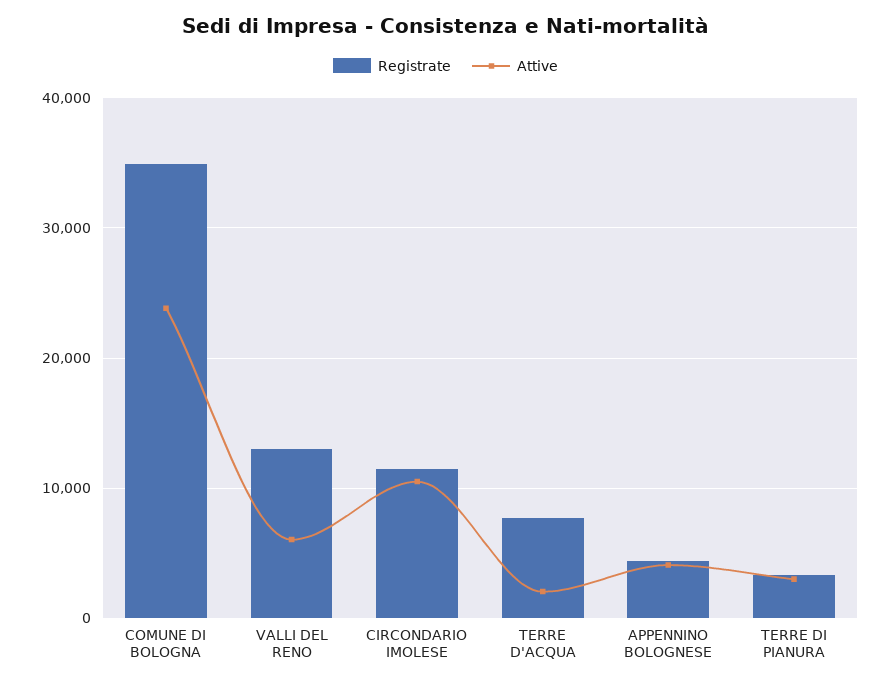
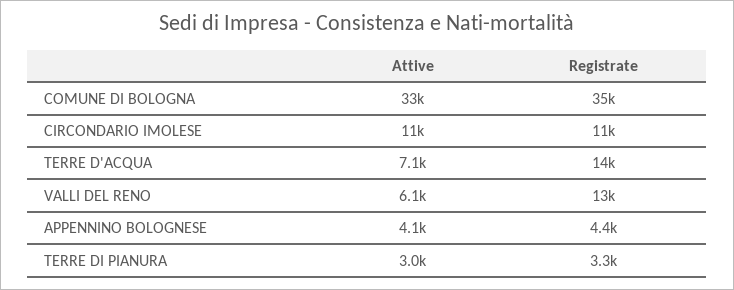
Attive, COMUNE DI BOLOGNA: 24000 -> 33000
Registrate, TERRE D'ACQUA: 8000 -> 14000
Attive, TERRE D'ACQUA: 2000 -> 7100

